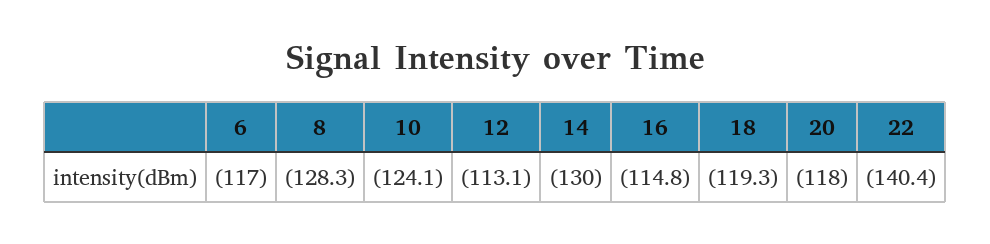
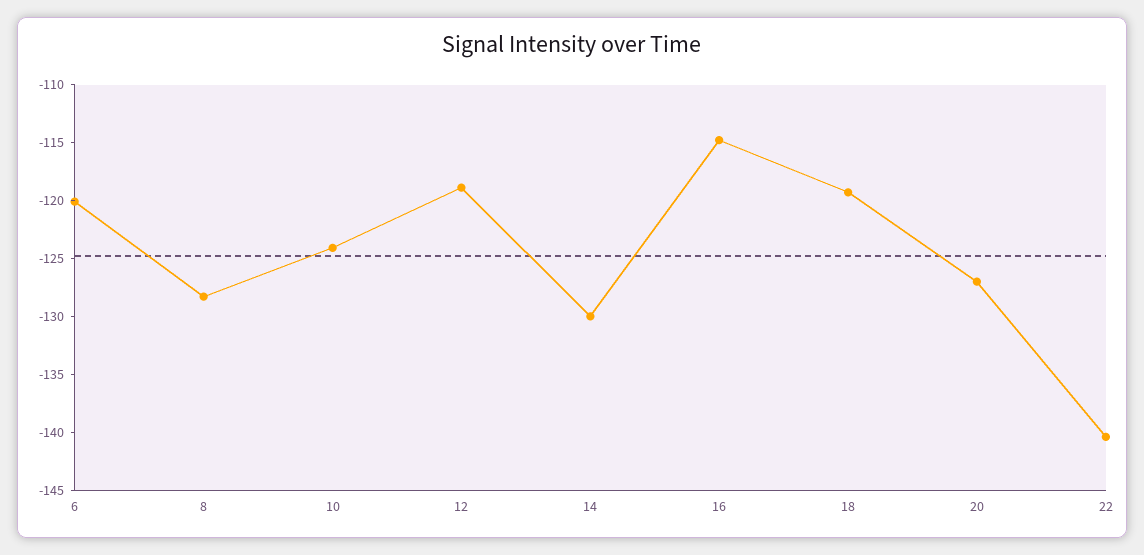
6: -117 -> -120
12: -113.1 -> -119
20: -118 -> -127

